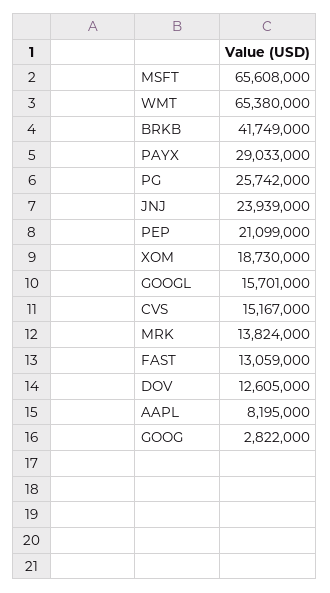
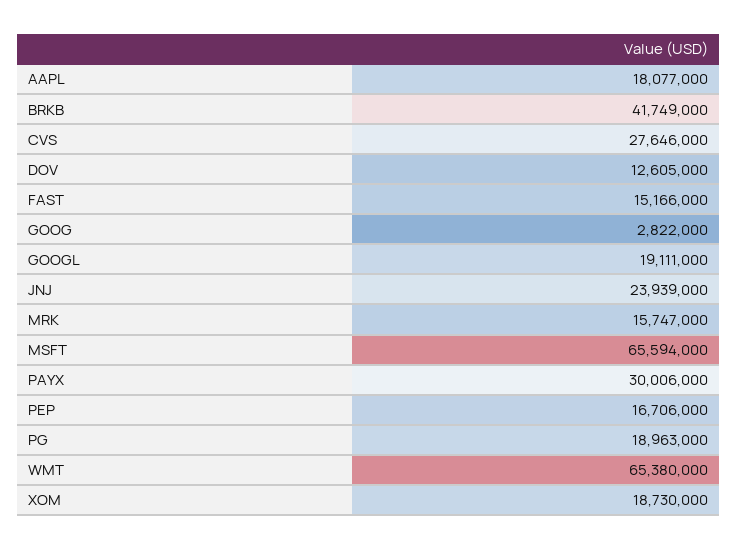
MSFT: 65608000 -> 65594000
PAYX: 29033000 -> 30006000
PG: 25742000 -> 18963000
PEP: 21099000 -> 16706000
GOOGL: 15701000 -> 19111000
CVS: 15167000 -> 27646000
MRK: 13824000 -> 15747000
FAST: 13059000 -> 15166000
AAPL: 8195000 -> 18077000

